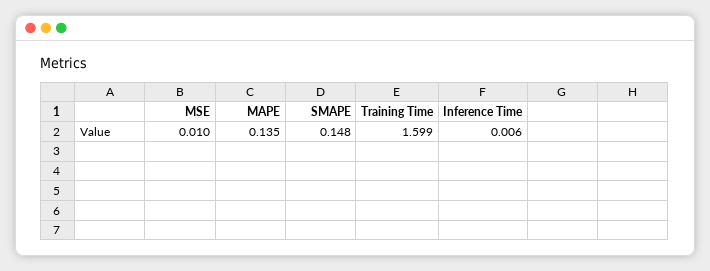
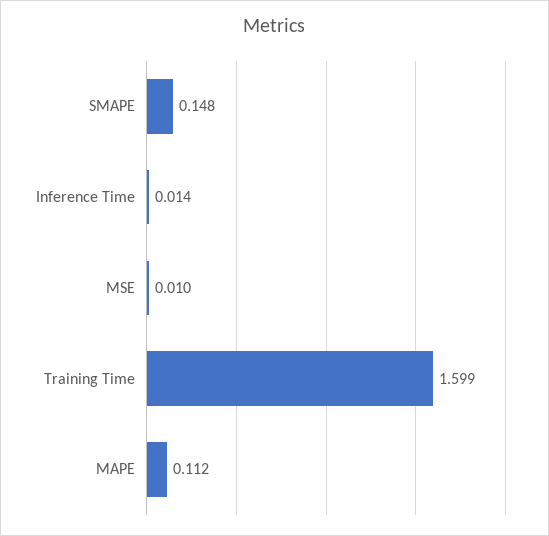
MAPE: 0.135 -> 0.112
Inference Time: 0.006 -> 0.014

